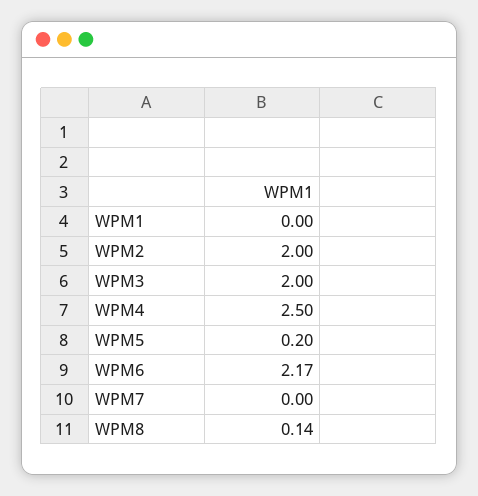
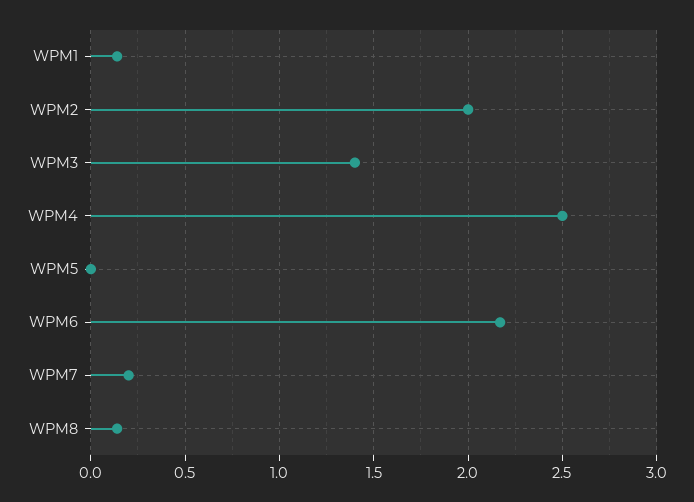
WPM1: 0 -> 0.15
WPM3: 2 -> 1.4
WPM5: 0.2 -> 0
WPM7: 0 -> 0.2

